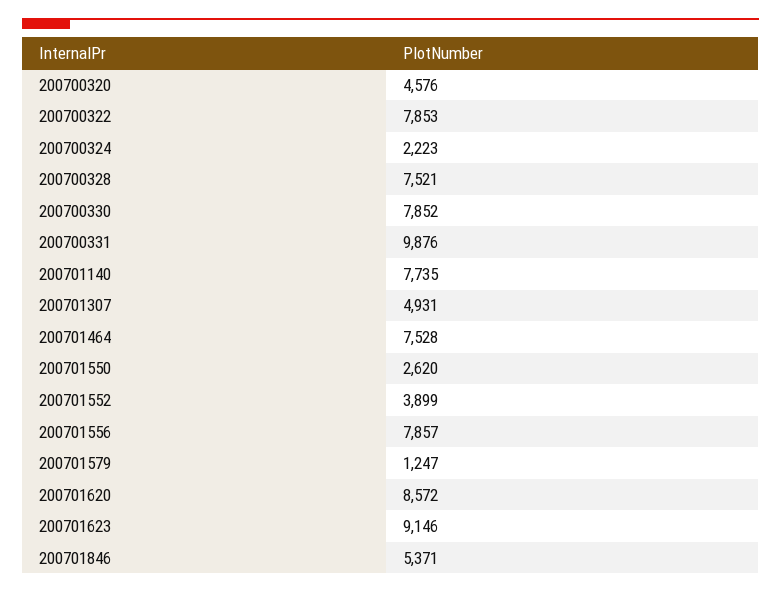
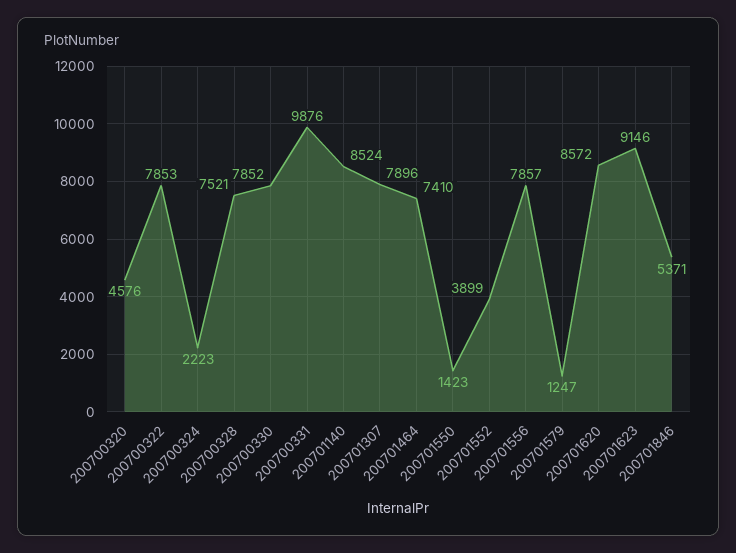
200701140: 7735 -> 8524
200701307: 4931 -> 7896
200701464: 7528 -> 7410
200701550: 2620 -> 1423

